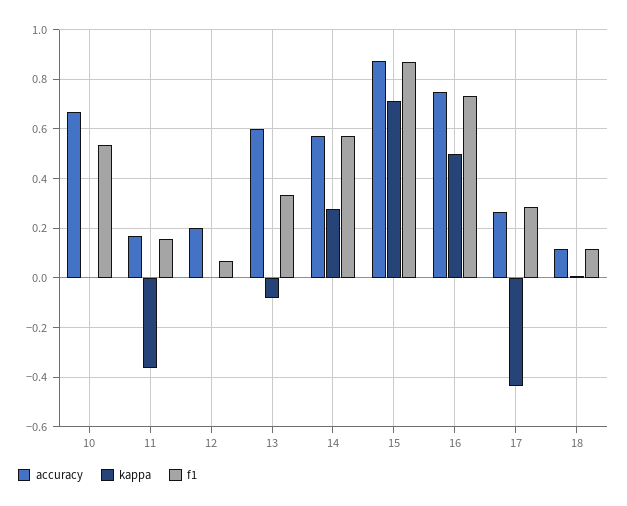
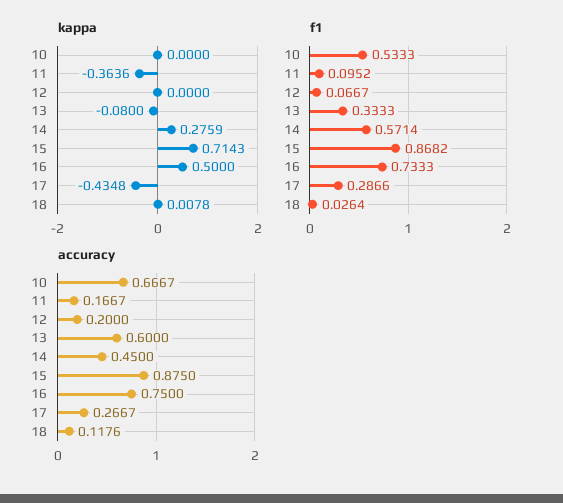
f1, 11: 0.15 -> 0.0952
accuracy, 14: 0.575 -> 0.45
f1, 18: 0.125 -> 0.0264

